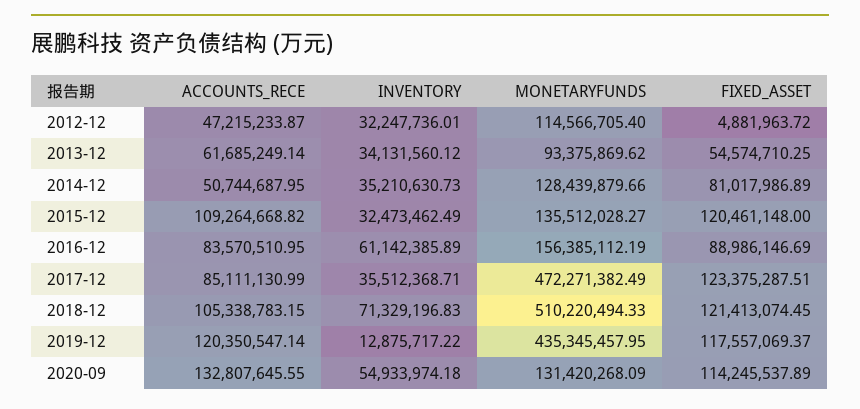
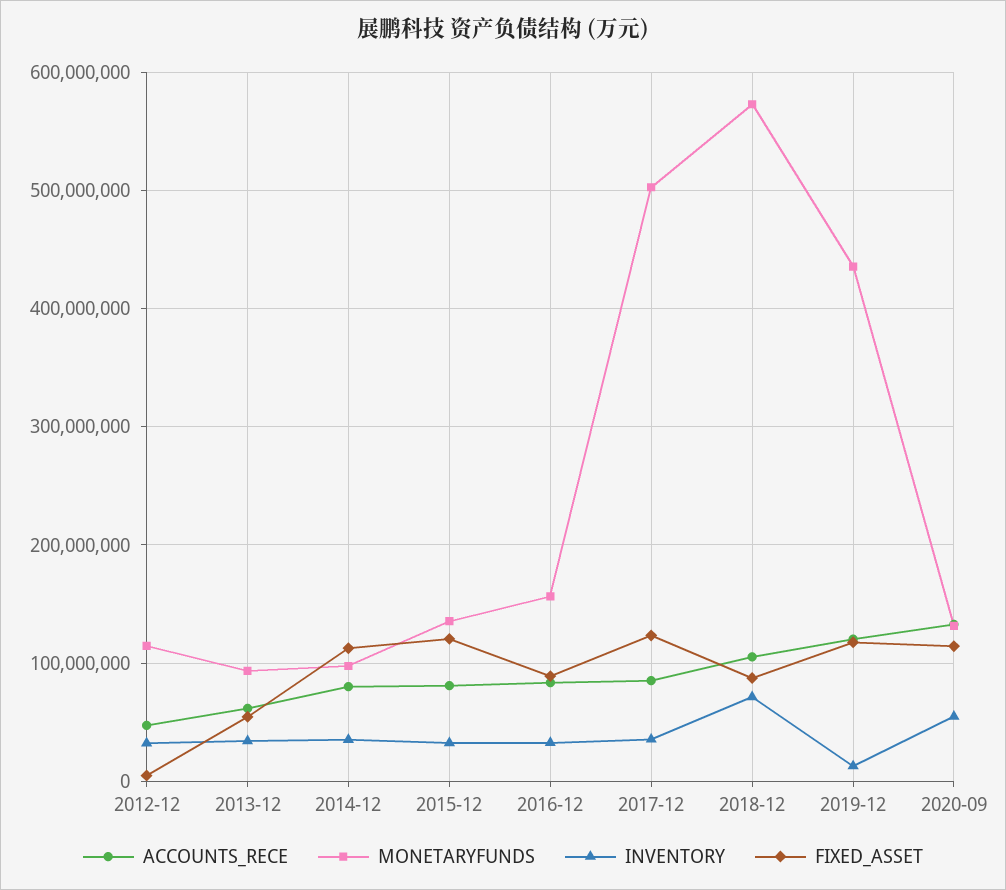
ACCOUNTS_RECE, 2014-12: 50744687.95 -> 80000000
MONETARYFUNDS, 2014-12: 128439879.66 -> 100000000
FIXED_ASSET, 2014-12: 81017986.89 -> 110000000
ACCOUNTS_RECE, 2015-12: 109264668.82 -> 80000000
INVENTORY, 2016-12: 61142385.89 -> 30000000
MONETARYFUNDS, 2017-12: 472271382.49 -> 500000000
MONETARYFUNDS, 2018-12: 510220494.33 -> 570000000
FIXED_ASSET, 2018-12: 121413074.45 -> 90000000

